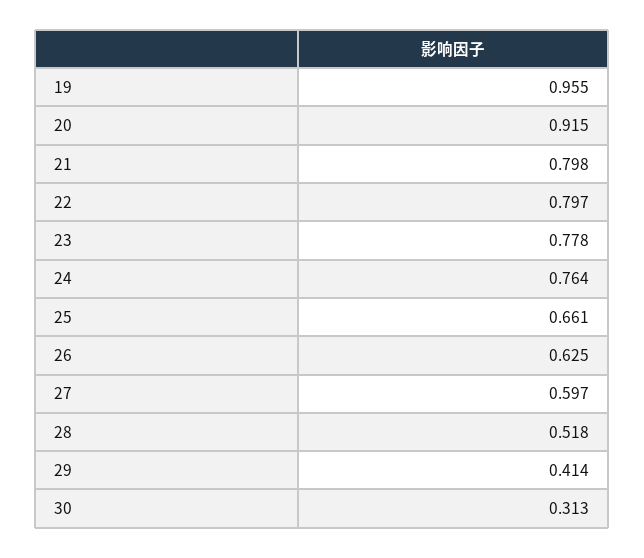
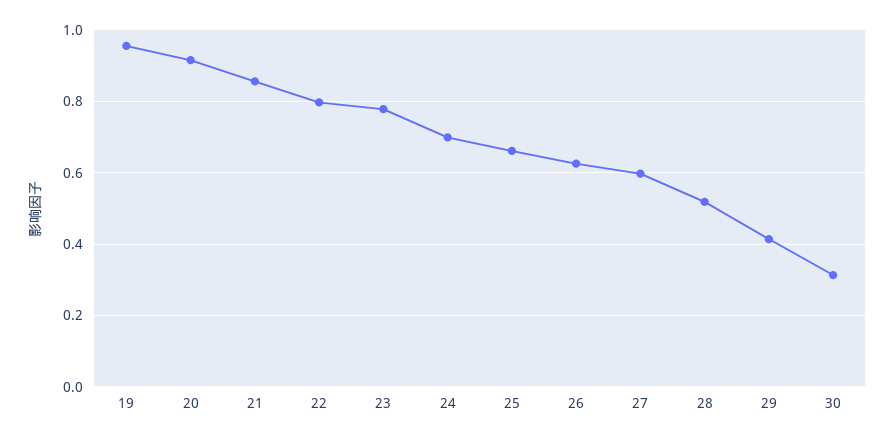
21: 0.798 -> 0.86
24: 0.764 -> 0.7

